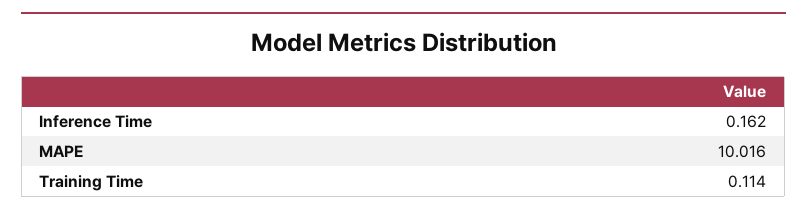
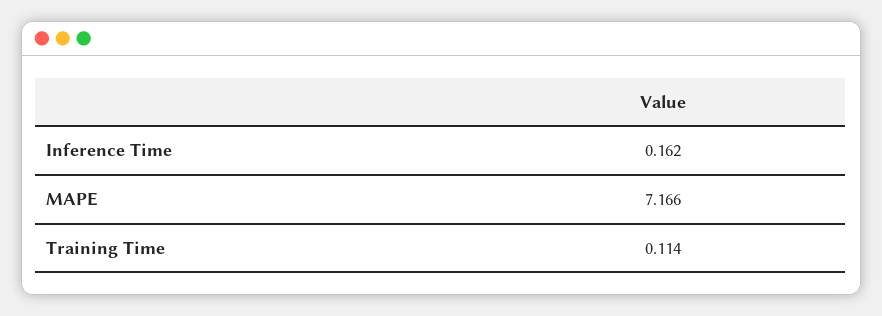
MAPE: 10.016 -> 7.166

